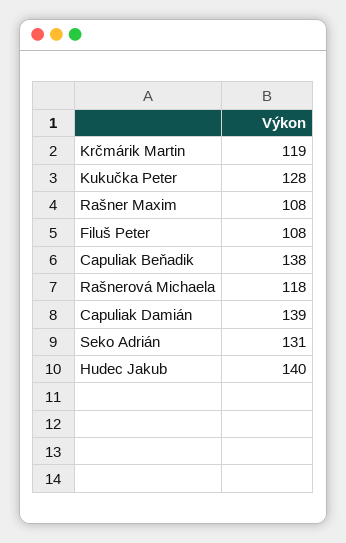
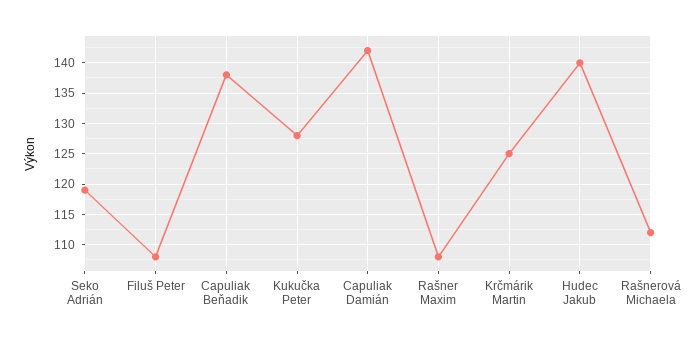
Krčmárik Martin: 119 -> 125
Rašnerová Michaela: 118 -> 112
Capuliak Damián: 139 -> 142
Seko Adrián: 131 -> 119

